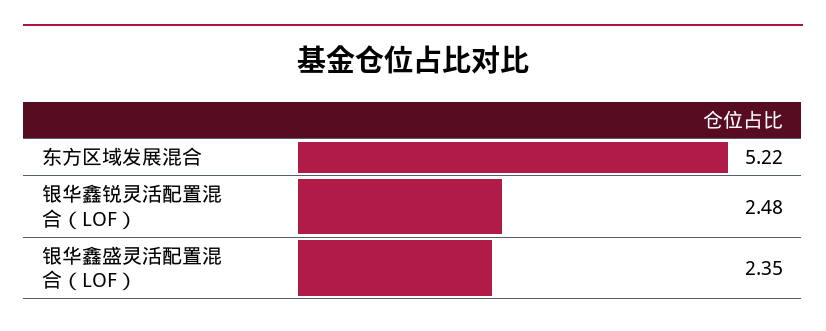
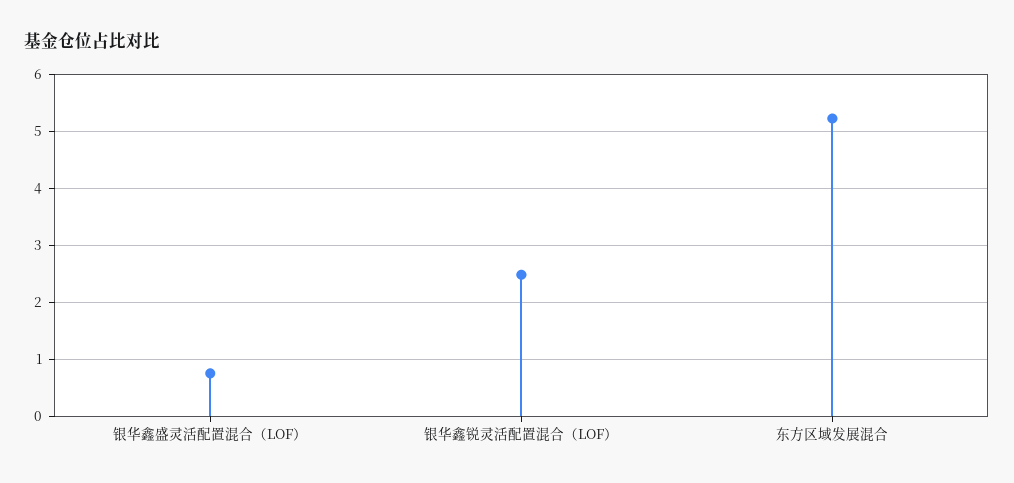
银华鑫盛灵活配置混合（LOF）: 2.35 -> 0.8

